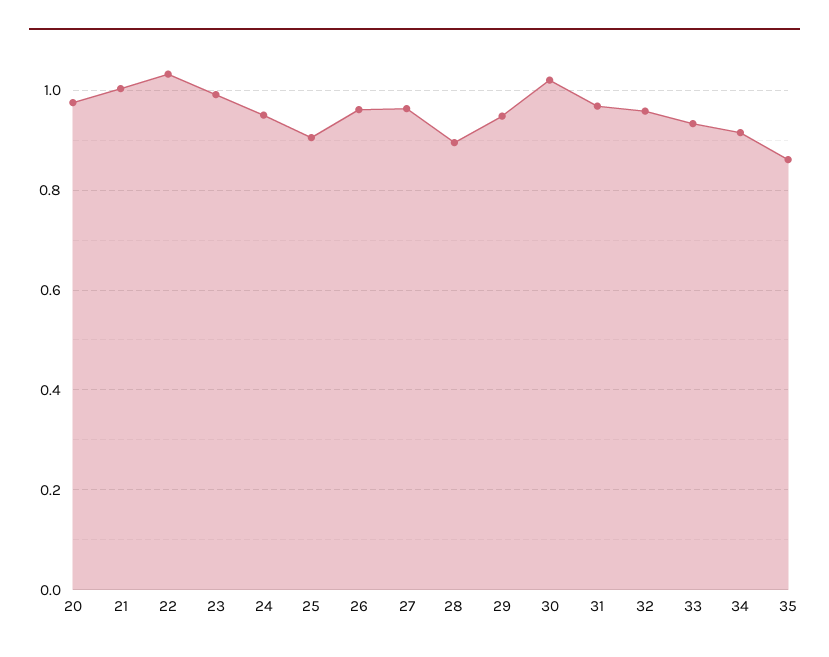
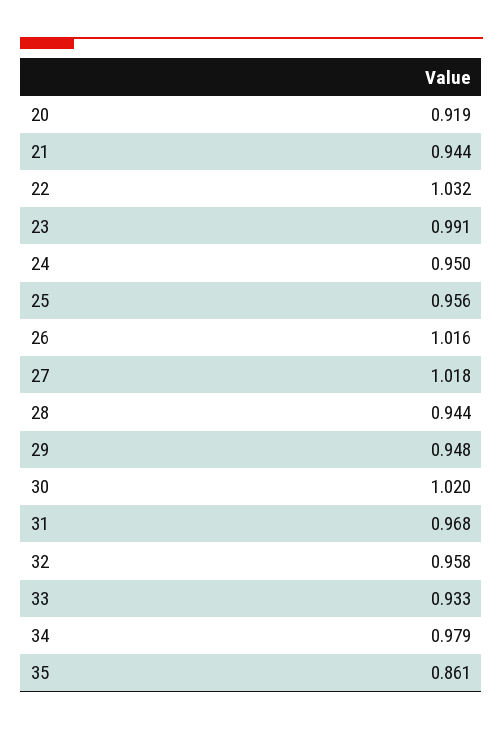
20: 0.98 -> 0.919
21: 1 -> 0.944
25: 0.9 -> 0.956
26: 0.96 -> 1.016
27: 0.96 -> 1.018
28: 0.9 -> 0.944
34: 0.92 -> 0.979

